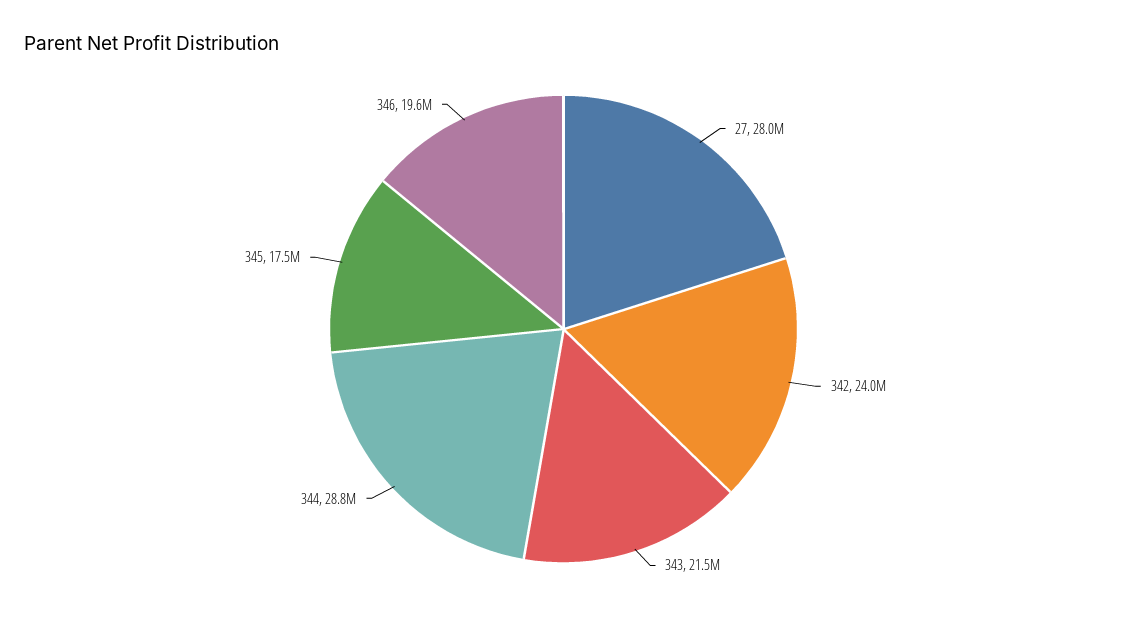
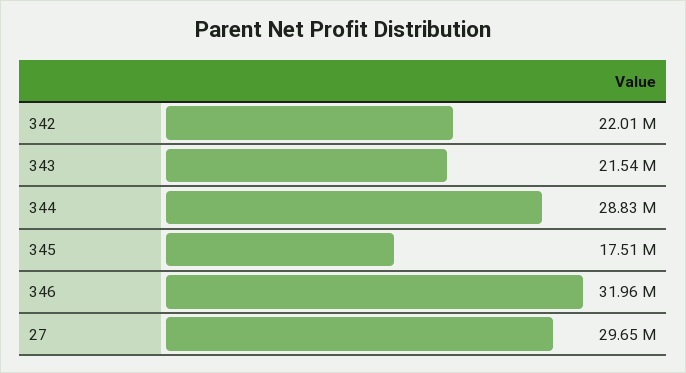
27: 28000000 -> 29650000
342: 24000000 -> 22010000
346: 19600000 -> 31960000

